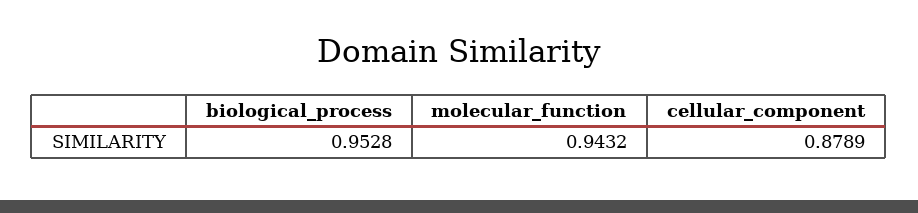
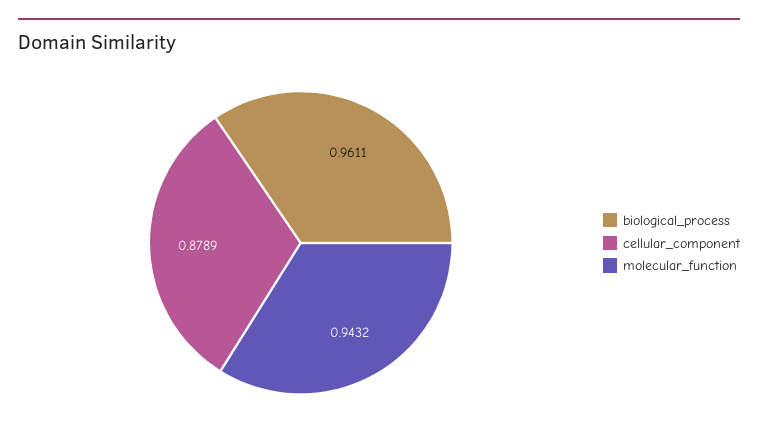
biological_process: 0.9528 -> 0.9611

